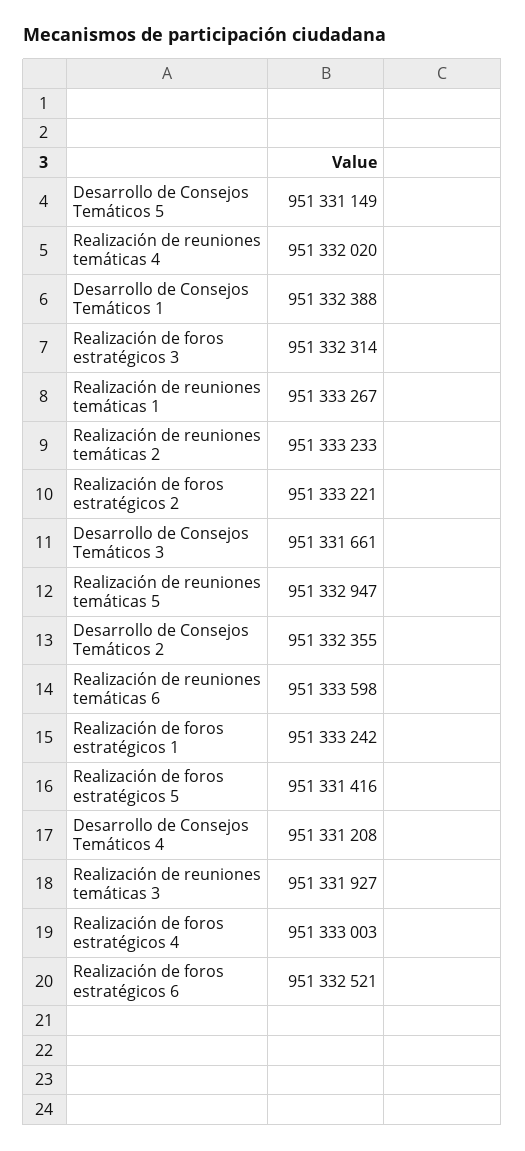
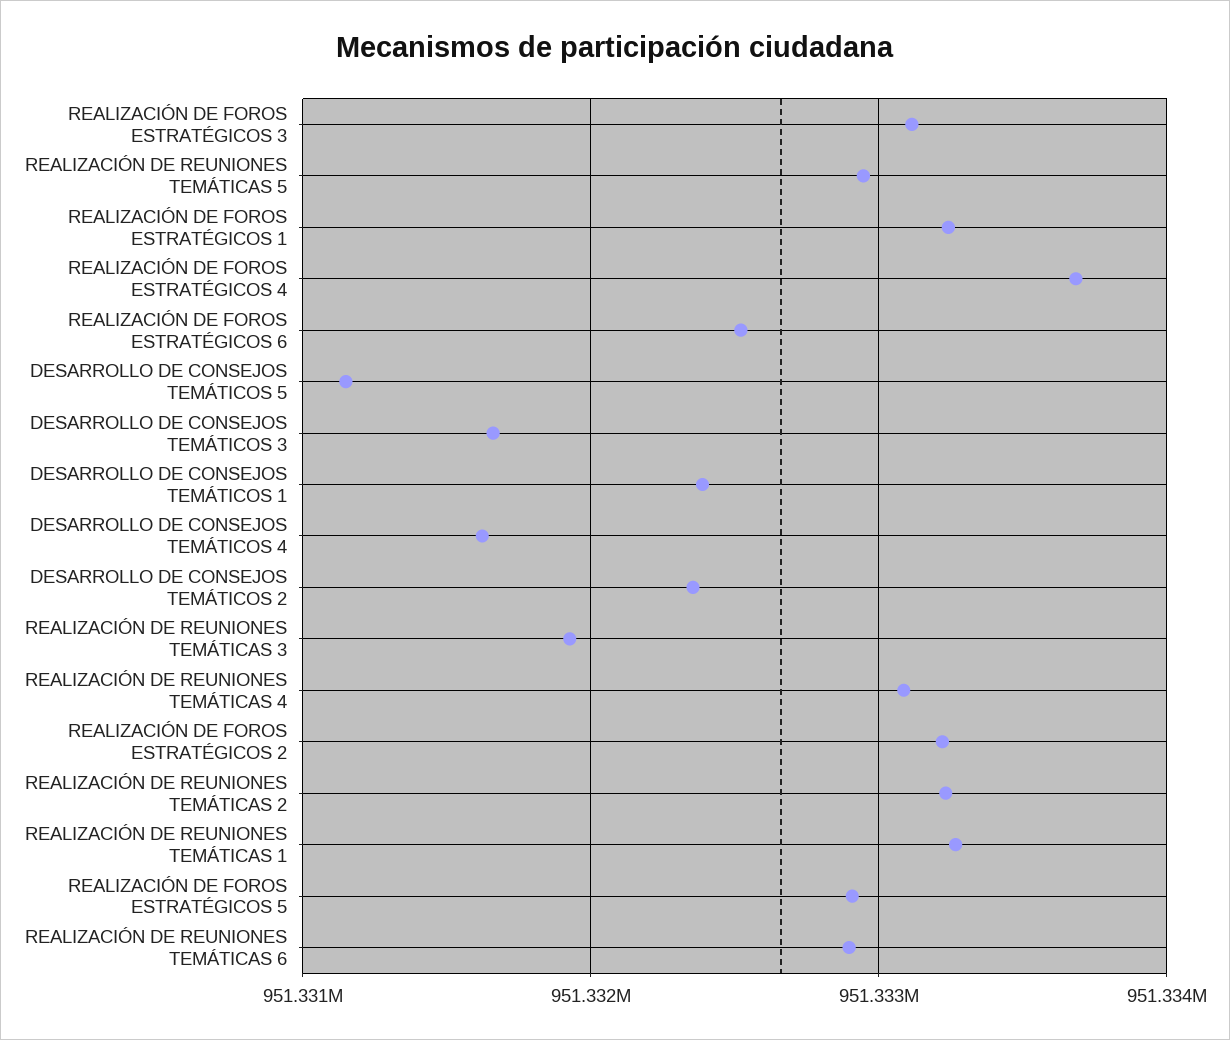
Realización de reuniones temáticas 4: 951332020 -> 951333100
Realización de foros estratégicos 3: 951332314 -> 951333100
Realización de reuniones temáticas 6: 951333598 -> 951332900
Realización de foros estratégicos 5: 951331416 -> 951332900
Desarrollo de Consejos Temáticos 4: 951331208 -> 951331600
Realización de foros estratégicos 4: 951333003 -> 951333700

